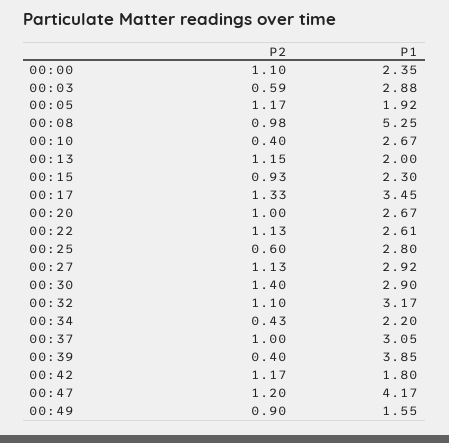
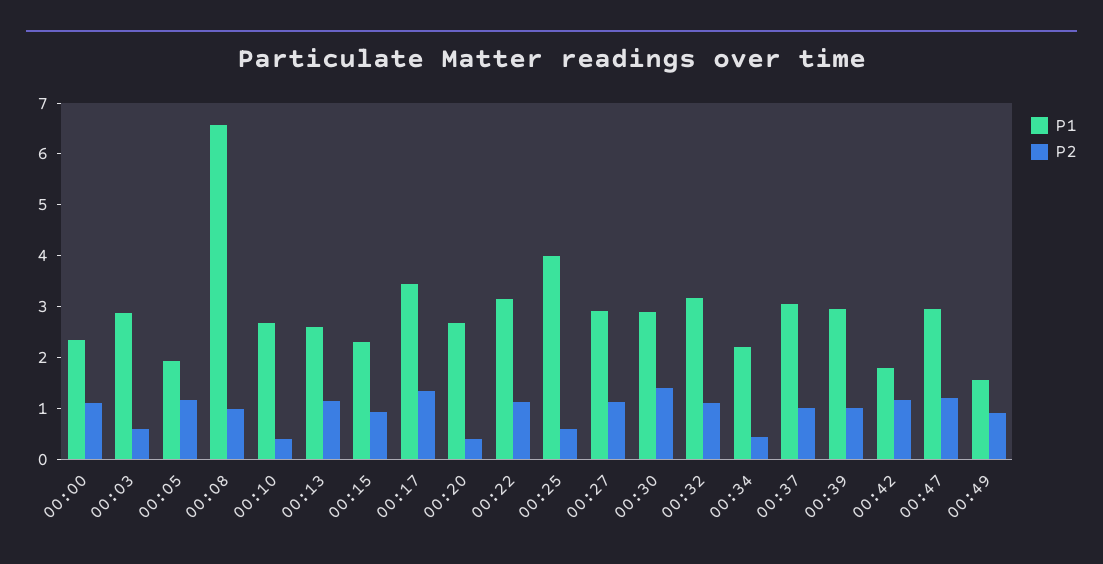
P1, 00:08: 5.25 -> 6.6
P1, 00:13: 2 -> 2.6
P2, 00:20: 1 -> 0.4
P1, 00:22: 2.61 -> 3.2
P1, 00:25: 2.8 -> 4
P2, 00:39: 0.4 -> 1
P1, 00:39: 3.85 -> 3
P1, 00:47: 4.17 -> 3

